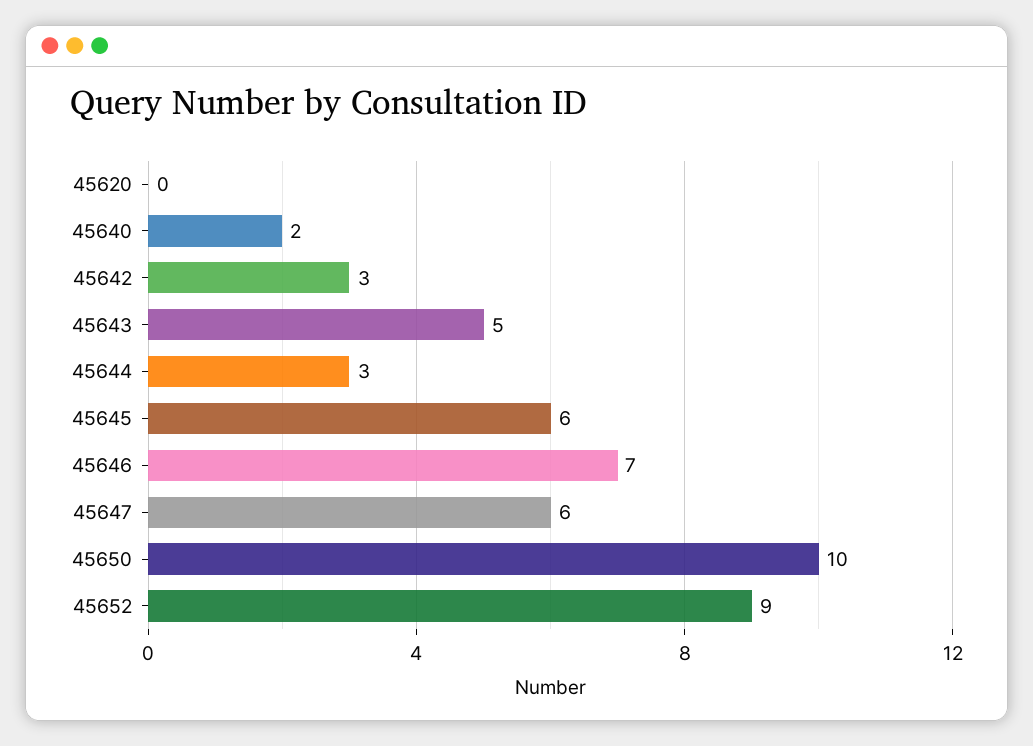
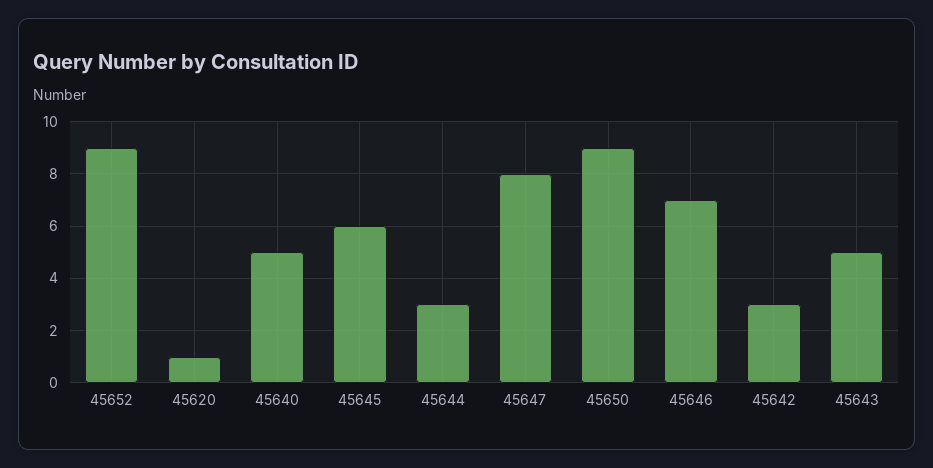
45620: 0 -> 1
45640: 2 -> 5
45647: 6 -> 8
45650: 10 -> 9

